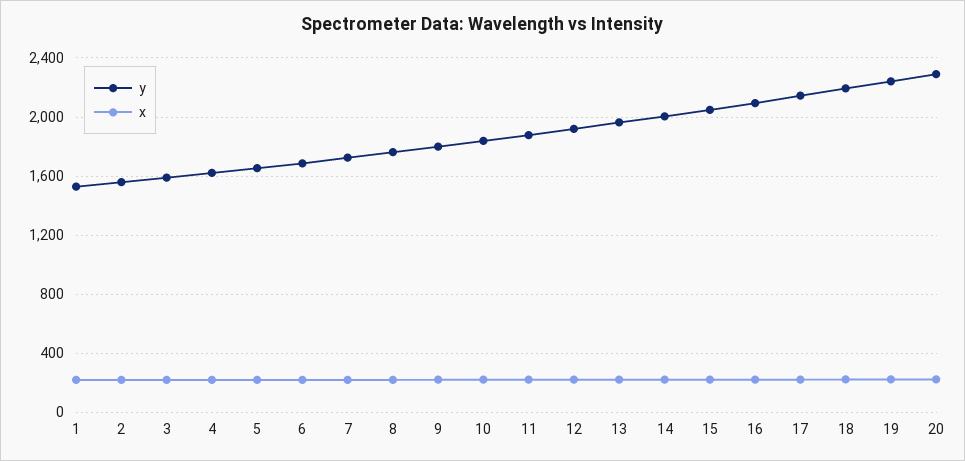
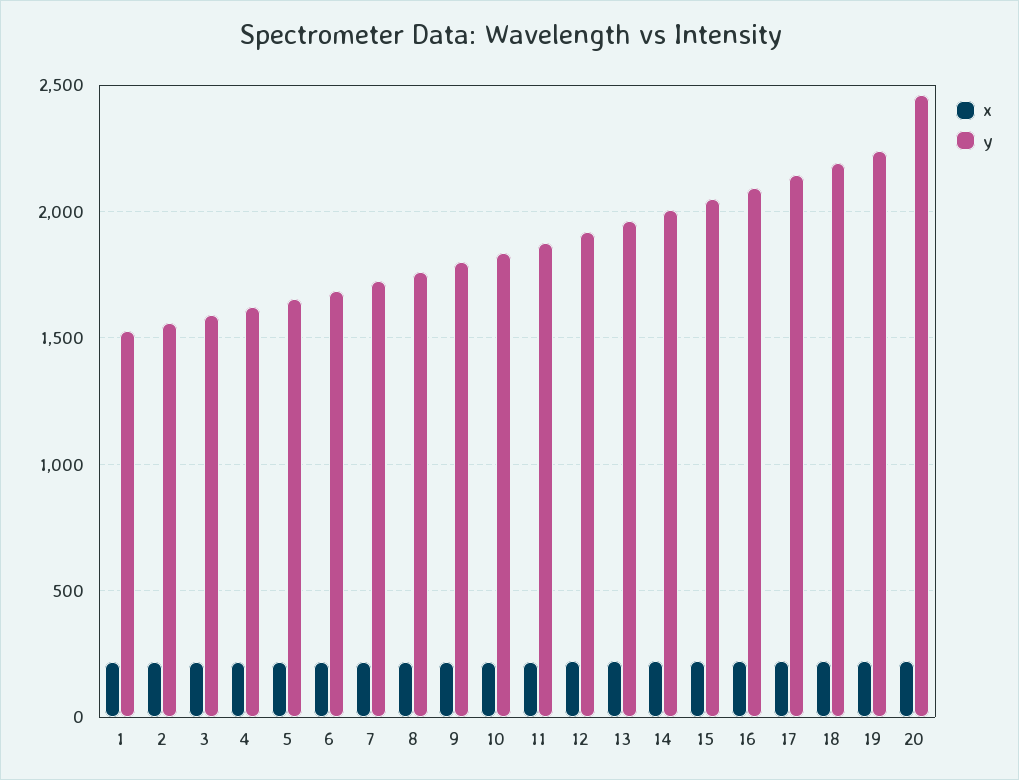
y, 20: 2300 -> 2450

